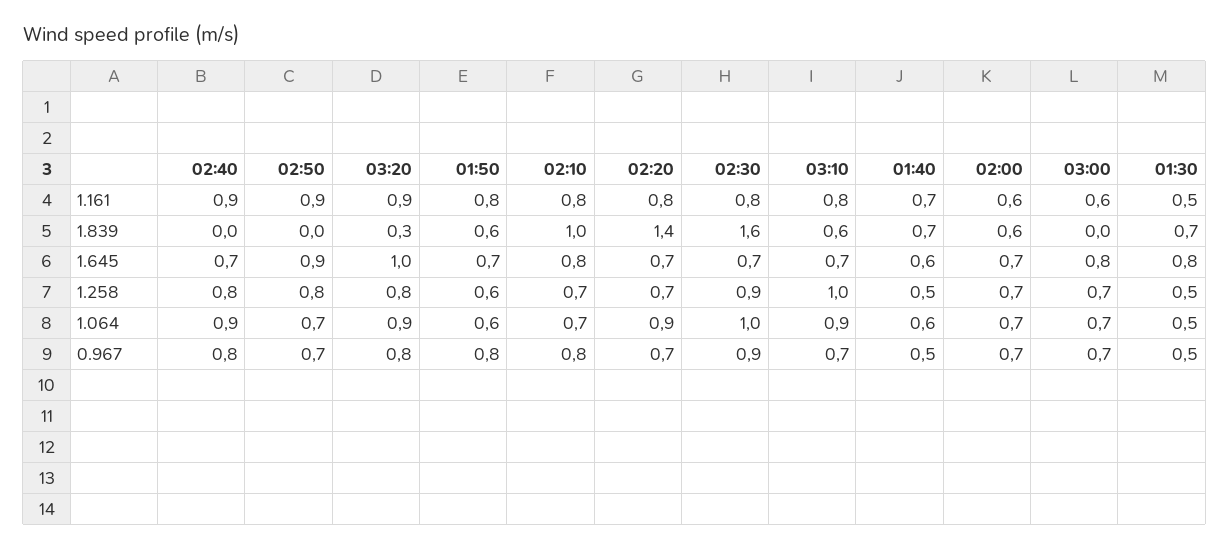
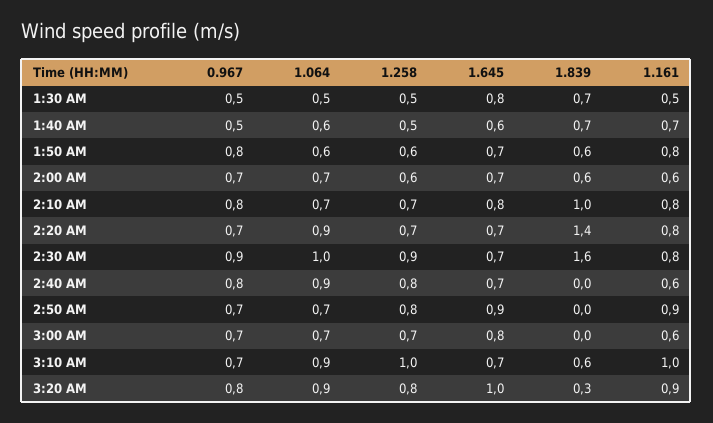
02:40, 1.161: 0.9 -> 0.6
03:10, 1.161: 0.8 -> 1
02:00, 1.258: 0.7 -> 0.6

